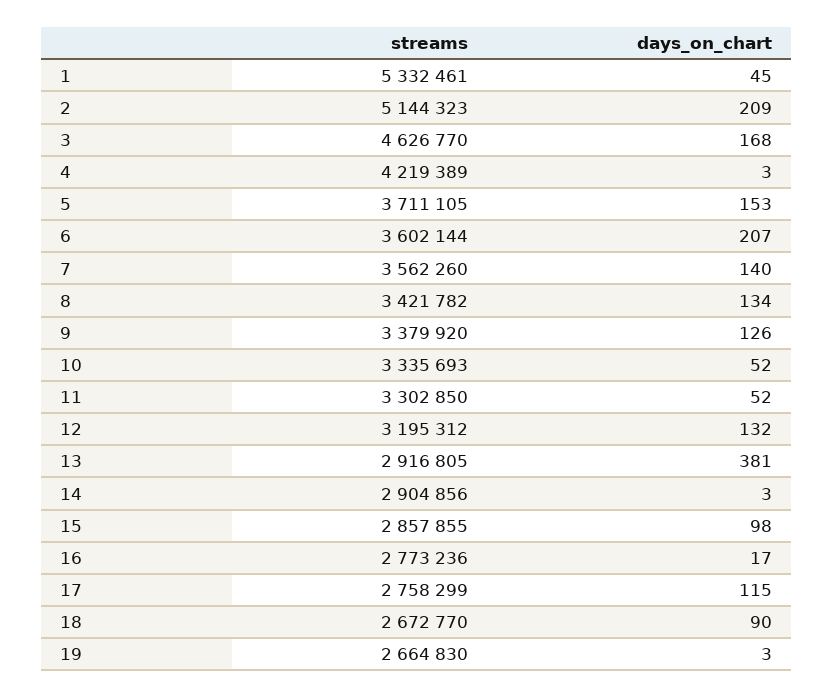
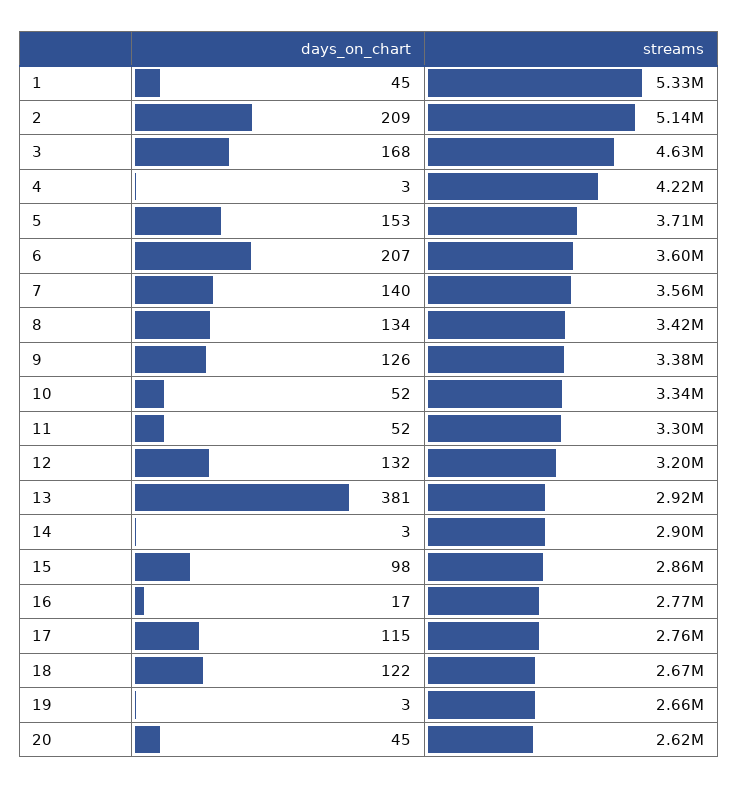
days_on_chart, 18: 90 -> 122
days_on_chart, 20: none -> 45
streams, 20: none -> 2620000

